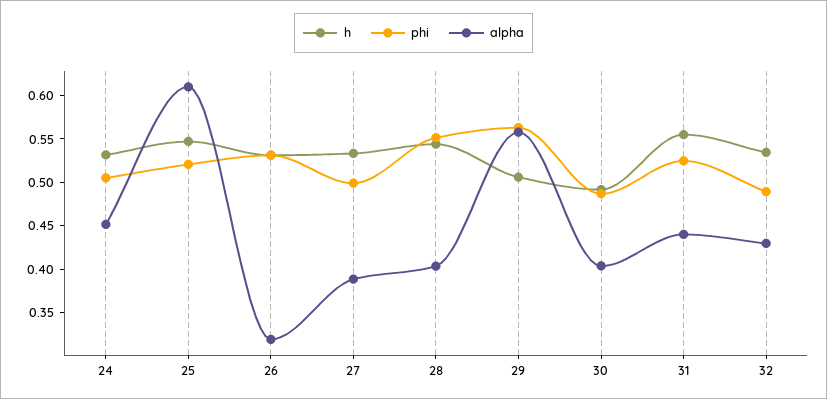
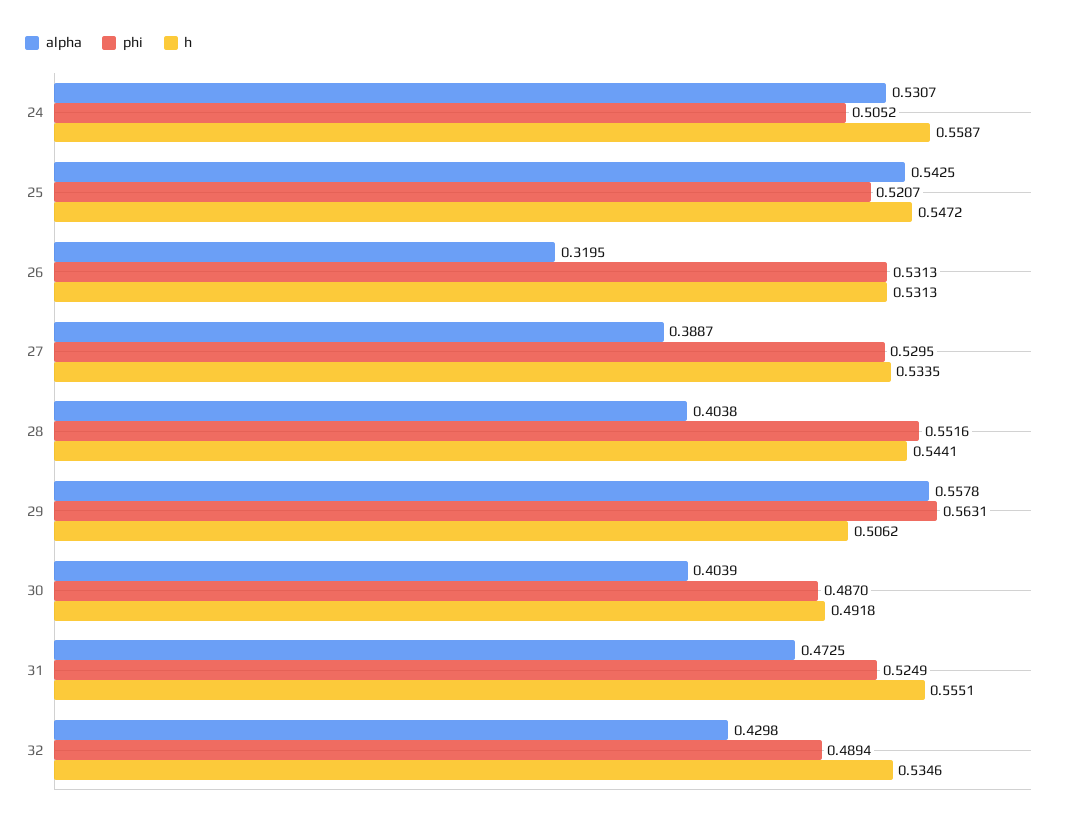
h, 24: 0.53 -> 0.5587
alpha, 24: 0.45 -> 0.5307
alpha, 25: 0.61 -> 0.5425
phi, 27: 0.5 -> 0.5295
alpha, 31: 0.44 -> 0.4725

